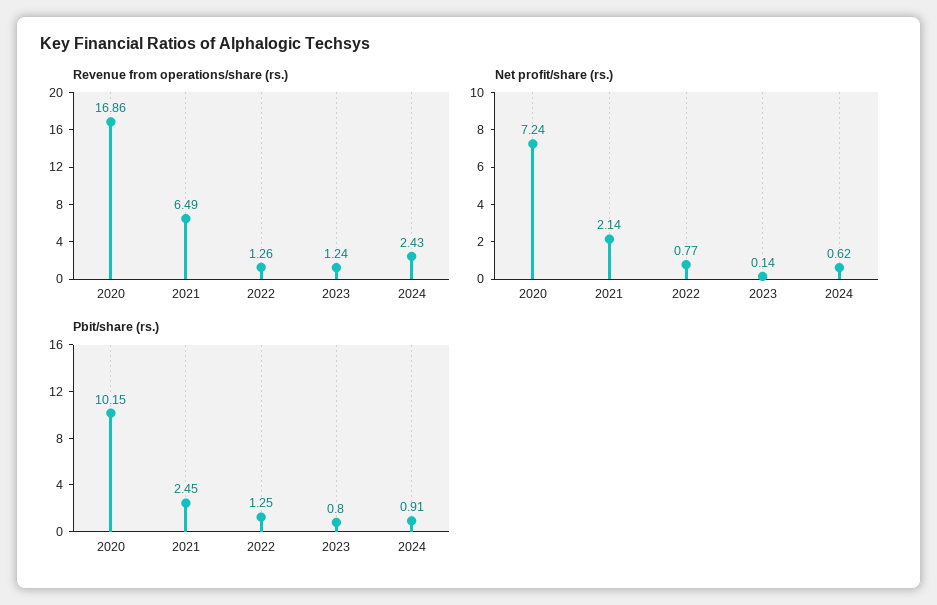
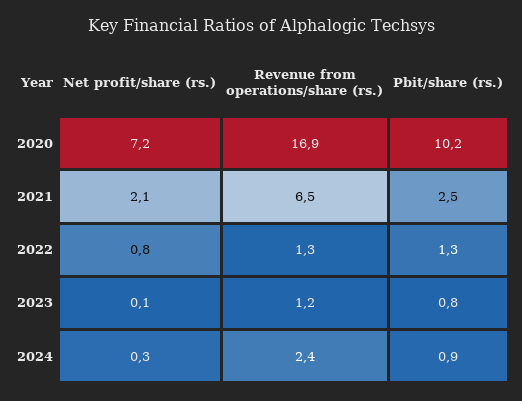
Net profit/share (rs.), 2024: 0.62 -> 0.3

